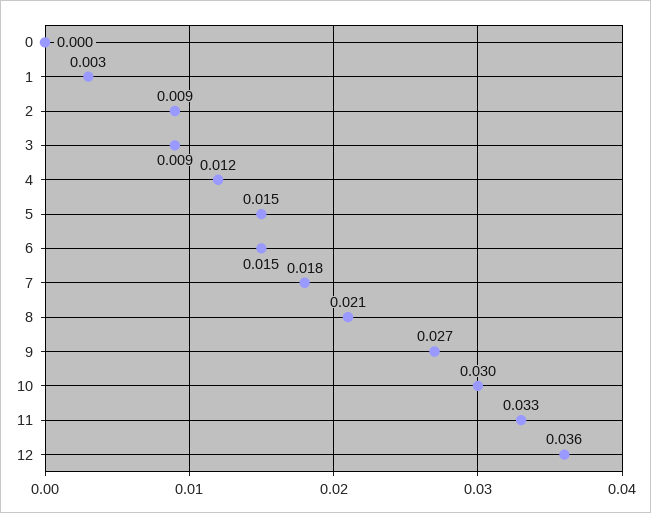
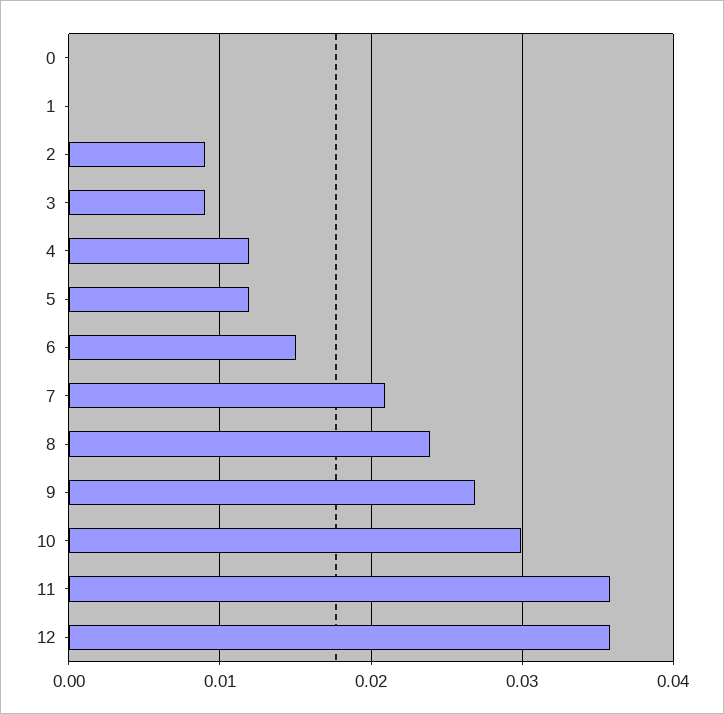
1: 0.003 -> 0
5: 0.015 -> 0.012
7: 0.018 -> 0.021
8: 0.021 -> 0.024
11: 0.033 -> 0.036

